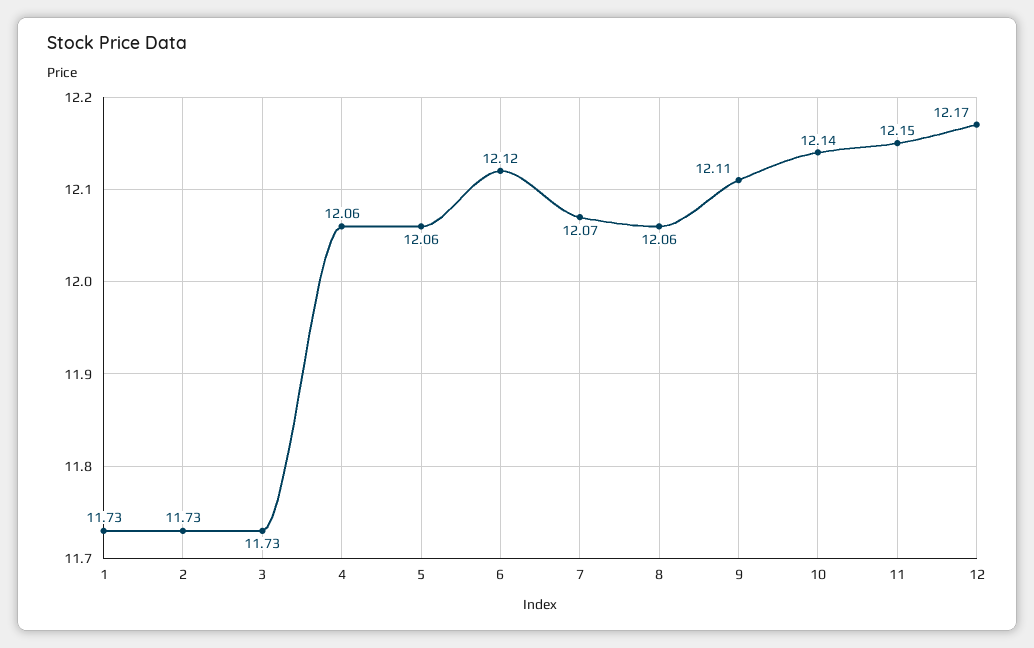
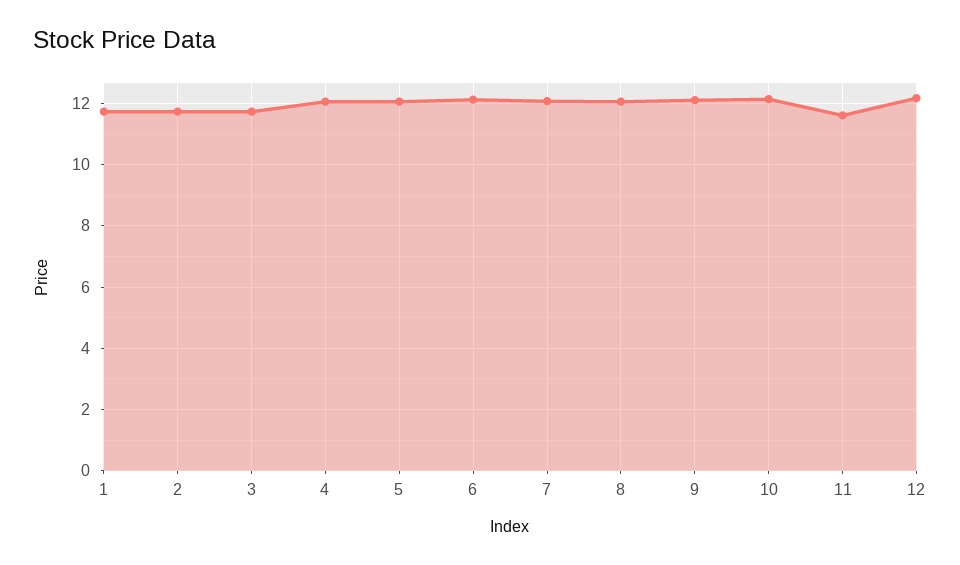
11: 12.15 -> 11.6

